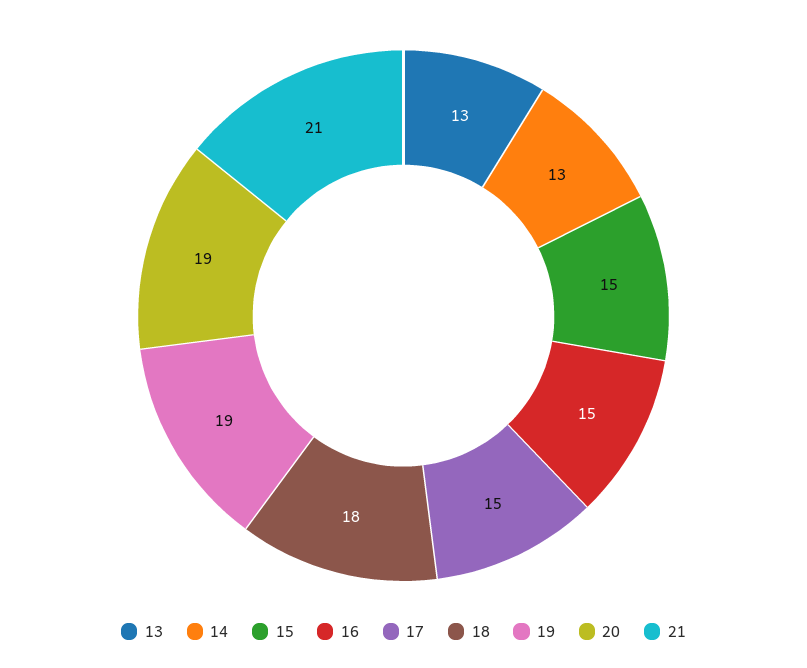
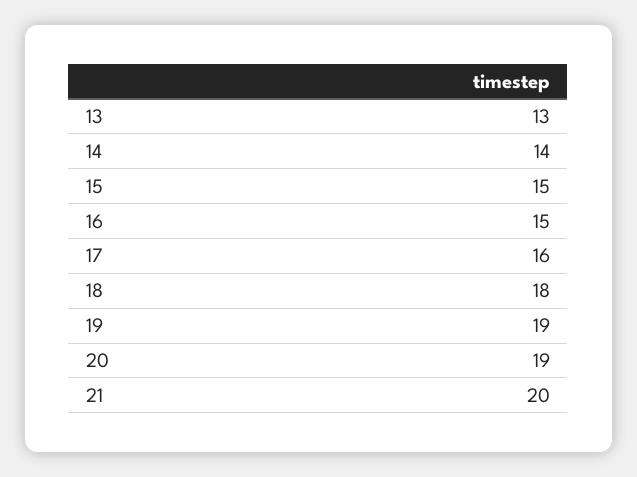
14: 13 -> 14
17: 15 -> 16
21: 21 -> 20

